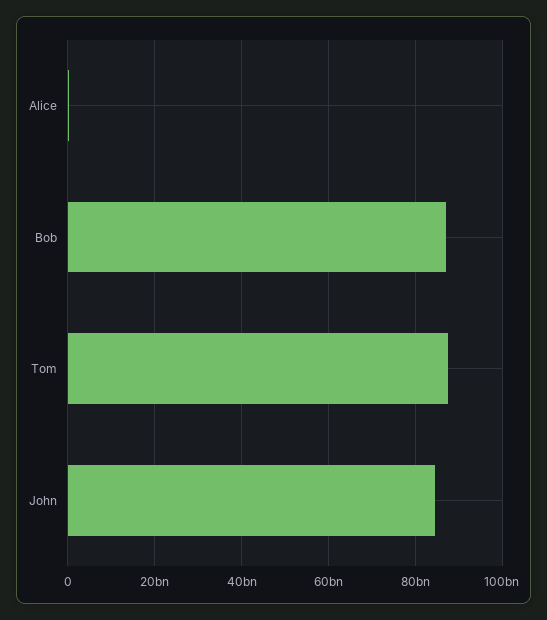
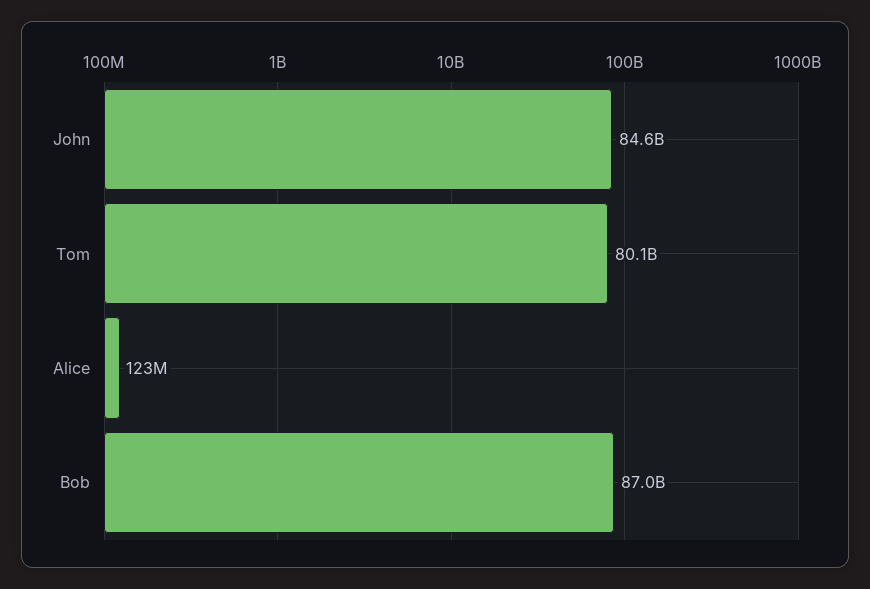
Tom: 88000000000 -> 80100000000

